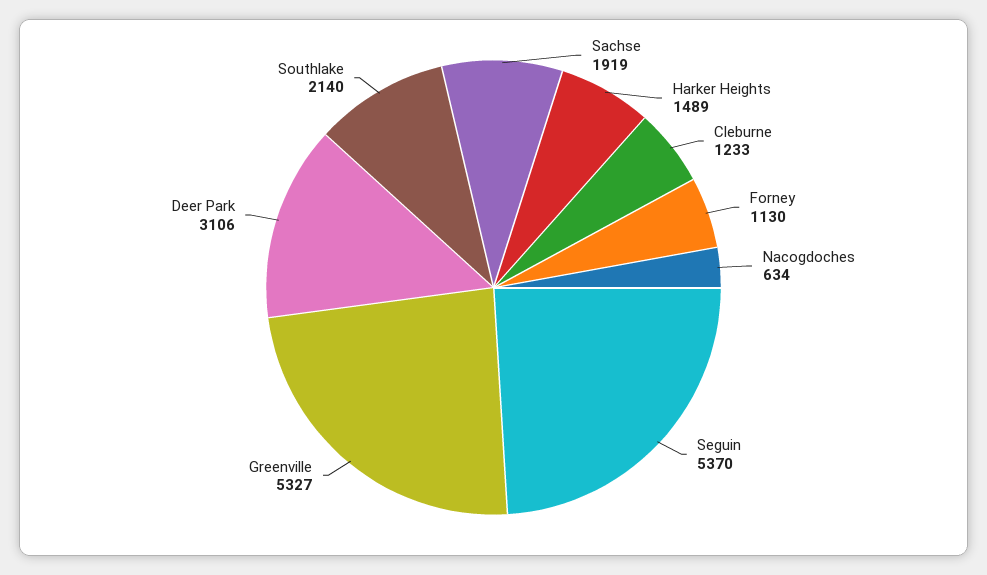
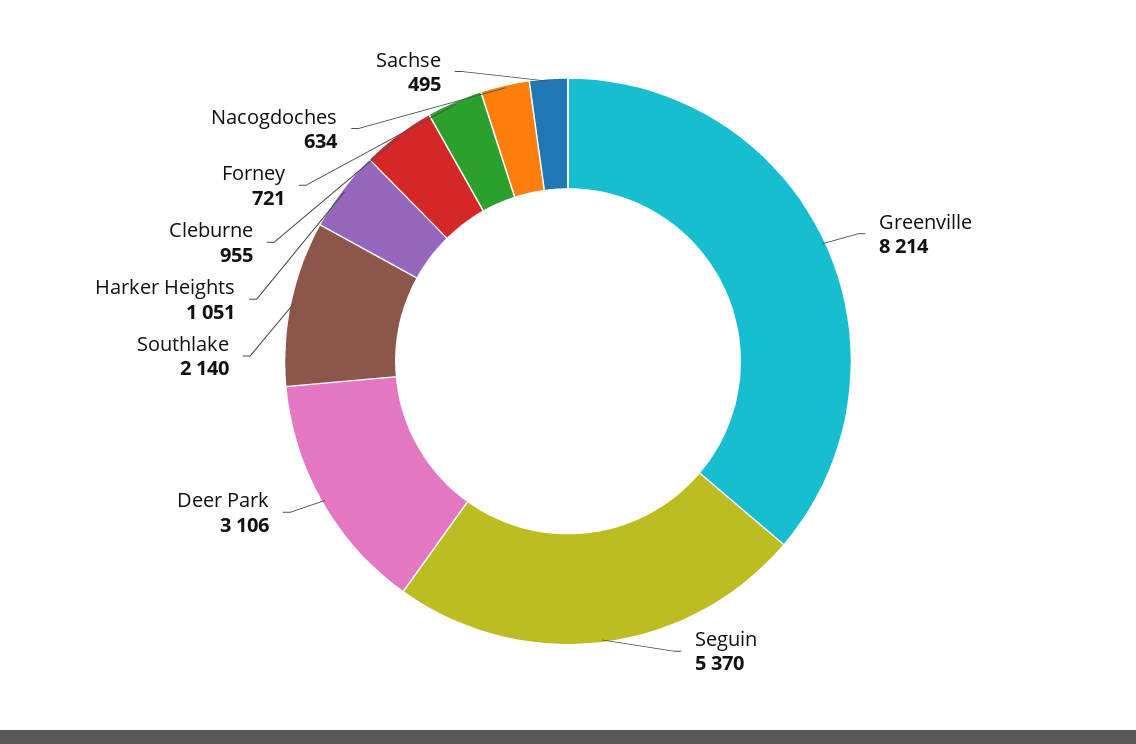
Sachse: 1919 -> 495
Harker Heights: 1489 -> 1051
Cleburne: 1233 -> 955
Forney: 1130 -> 721
Greenville: 5327 -> 8214

